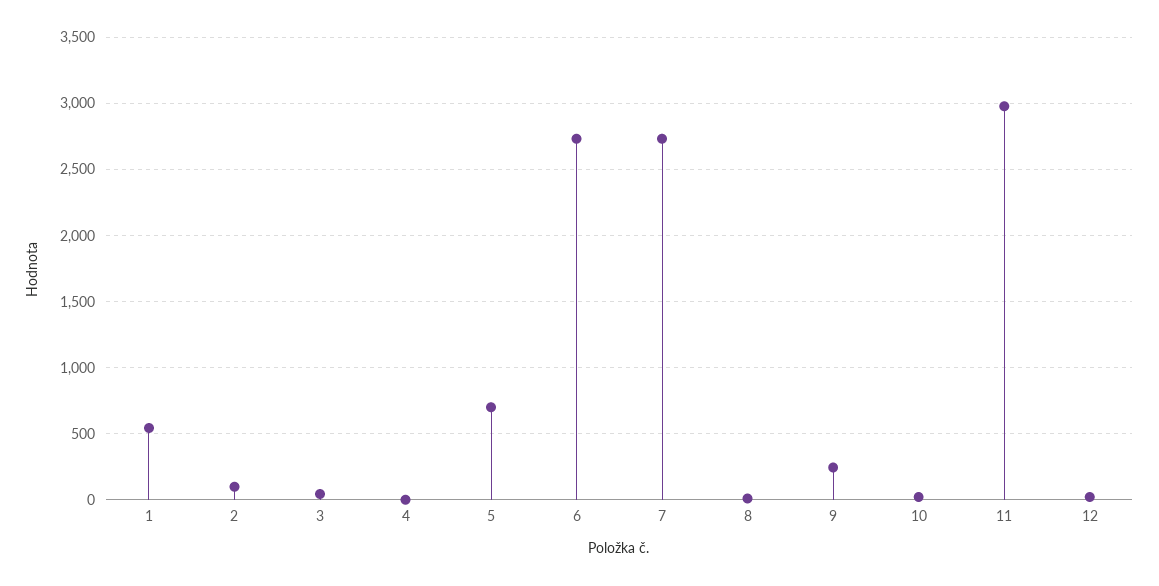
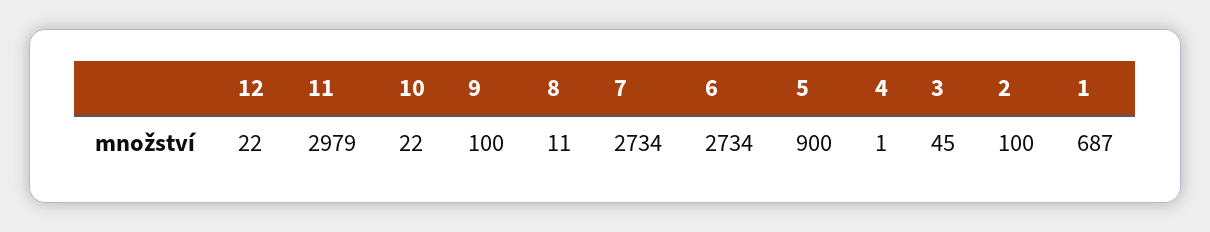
1: 550 -> 687
5: 700 -> 900
9: 250 -> 100

